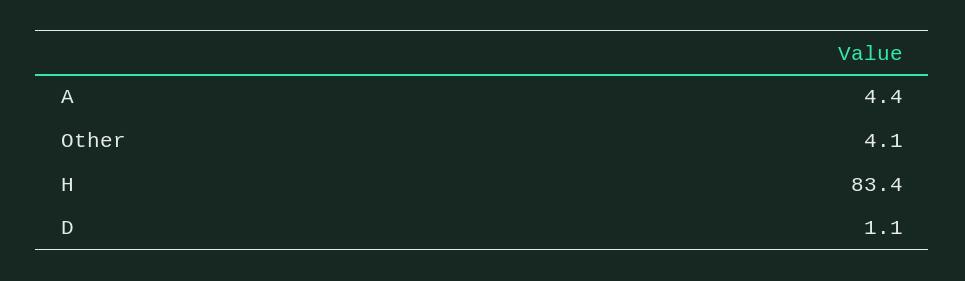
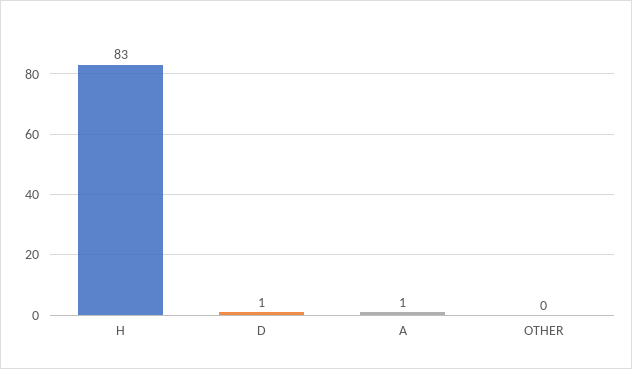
A: 4.4 -> 1
Other: 4.1 -> 0

